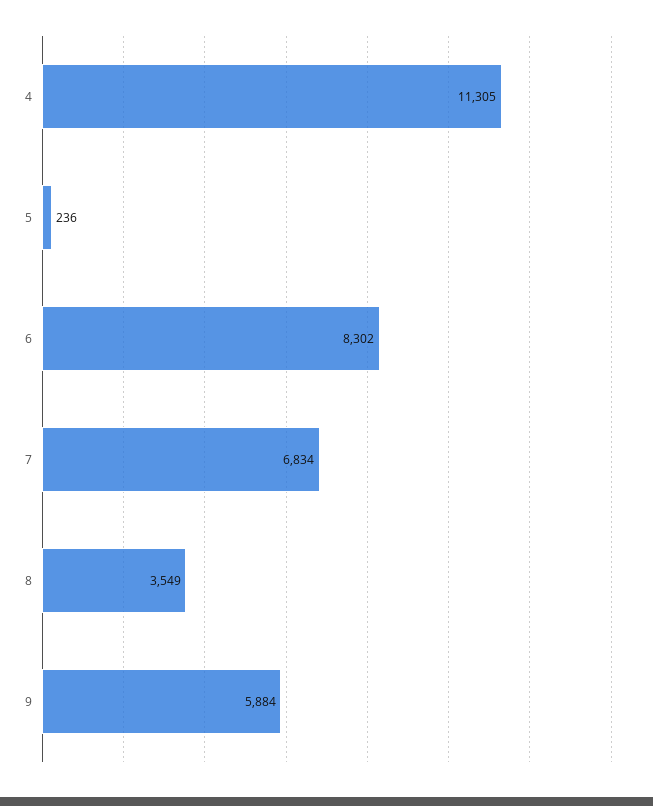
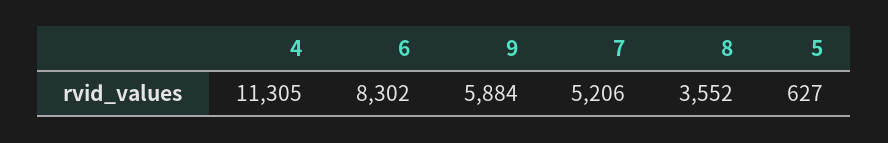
5: 236 -> 627
7: 6834 -> 5206
8: 3549 -> 3552

